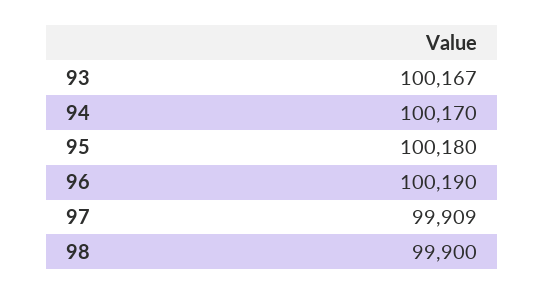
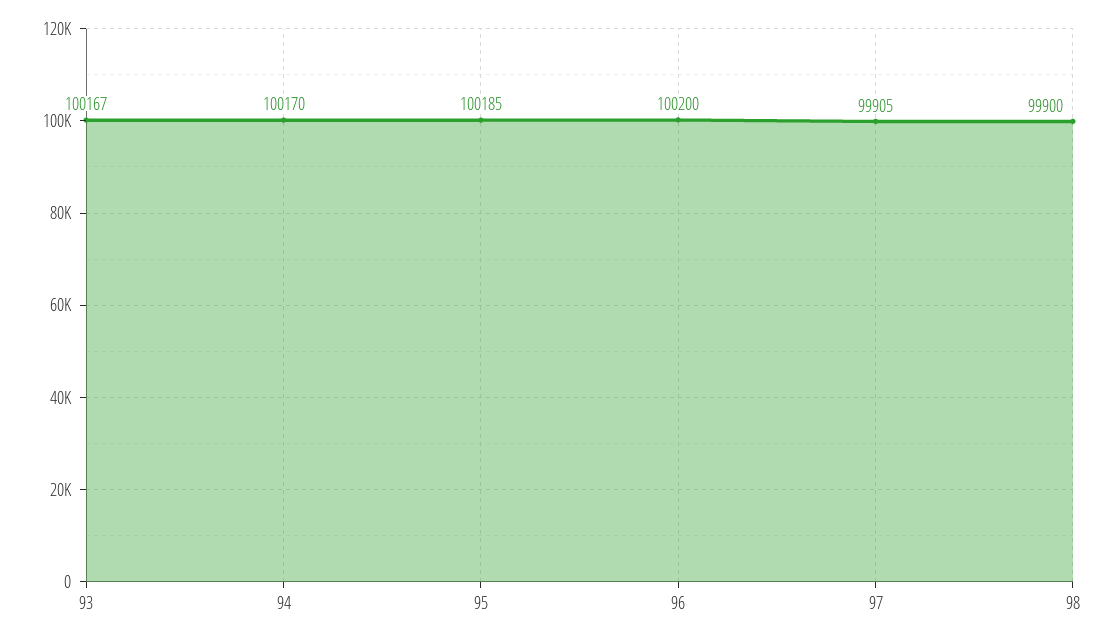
95: 100180 -> 100185
96: 100190 -> 100200
97: 99909 -> 99905

